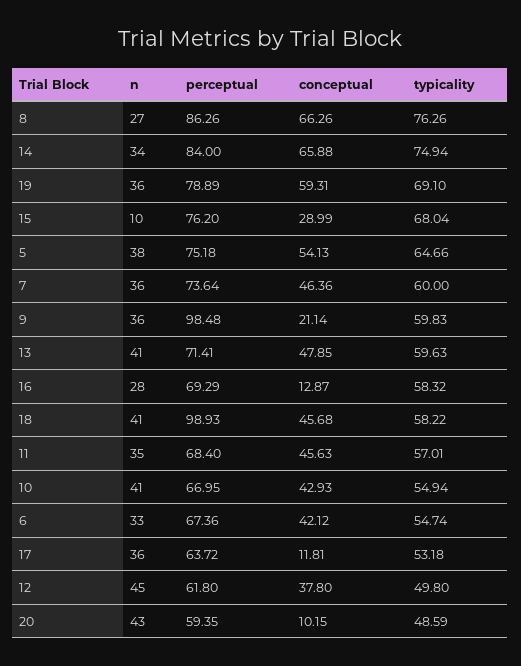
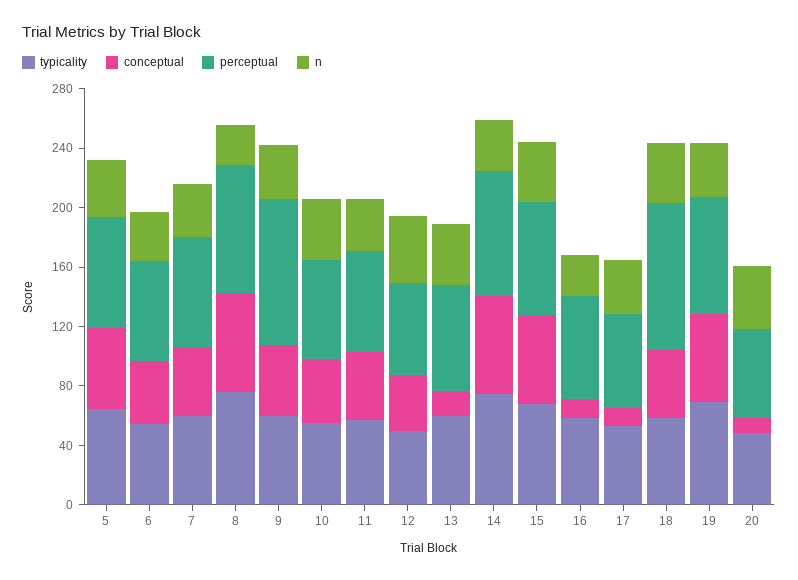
n, 15: 10 -> 40
conceptual, 15: 28.99 -> 60
conceptual, 9: 21.14 -> 50
conceptual, 13: 47.85 -> 20

